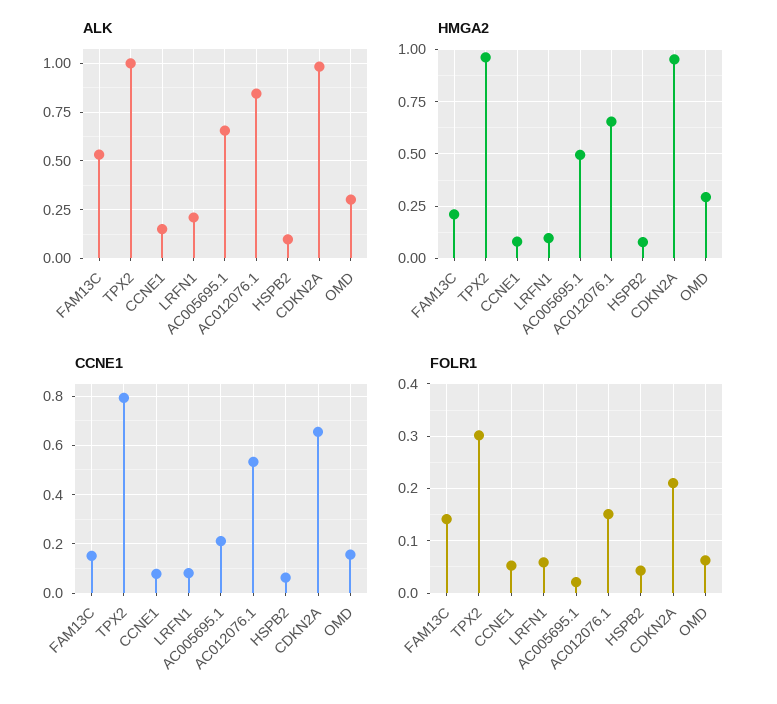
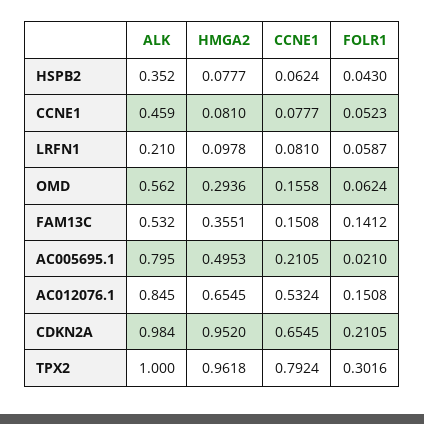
ALK, CCNE1: 0.15 -> 0.459
ALK, AC005695.1: 0.65 -> 0.795
ALK, HSPB2: 0.1 -> 0.352
ALK, OMD: 0.3 -> 0.562
HMGA2, FAM13C: 0.2 -> 0.3551

